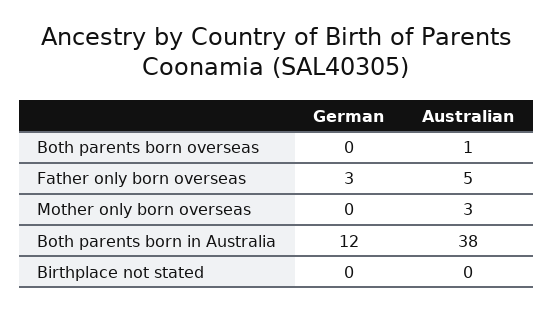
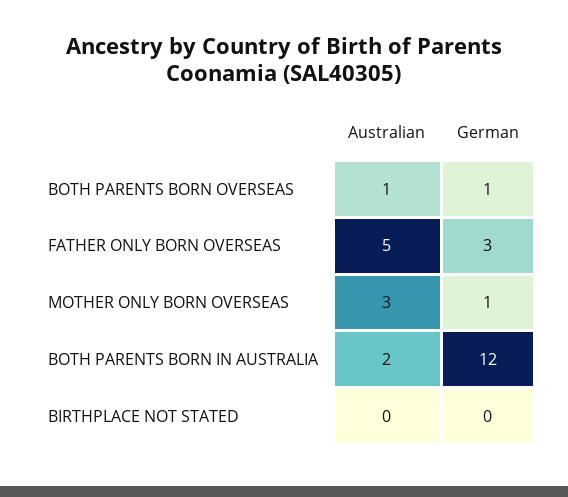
German, Both parents born overseas: 0 -> 1
German, Mother only born overseas: 0 -> 1
Australian, Both parents born in Australia: 38 -> 2

